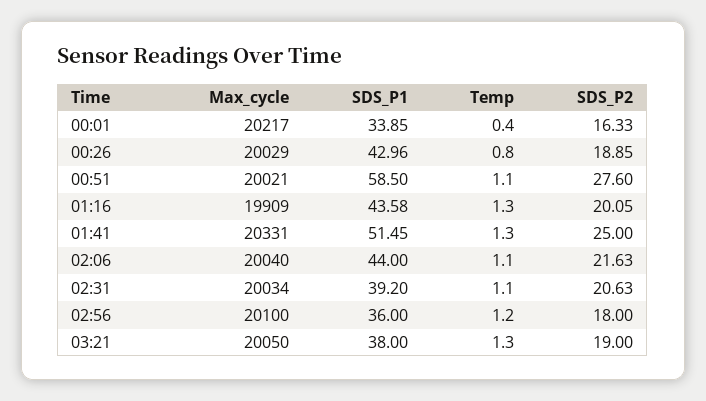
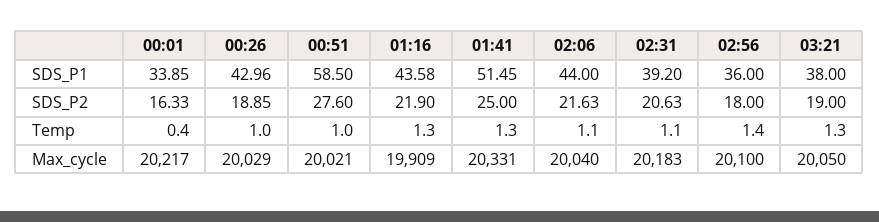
Temp, 00:26: 0.8 -> 1
Temp, 00:51: 1.1 -> 1
SDS_P2, 01:16: 20.05 -> 21.9
Max_cycle, 02:31: 20034 -> 20183
Temp, 02:56: 1.2 -> 1.4

